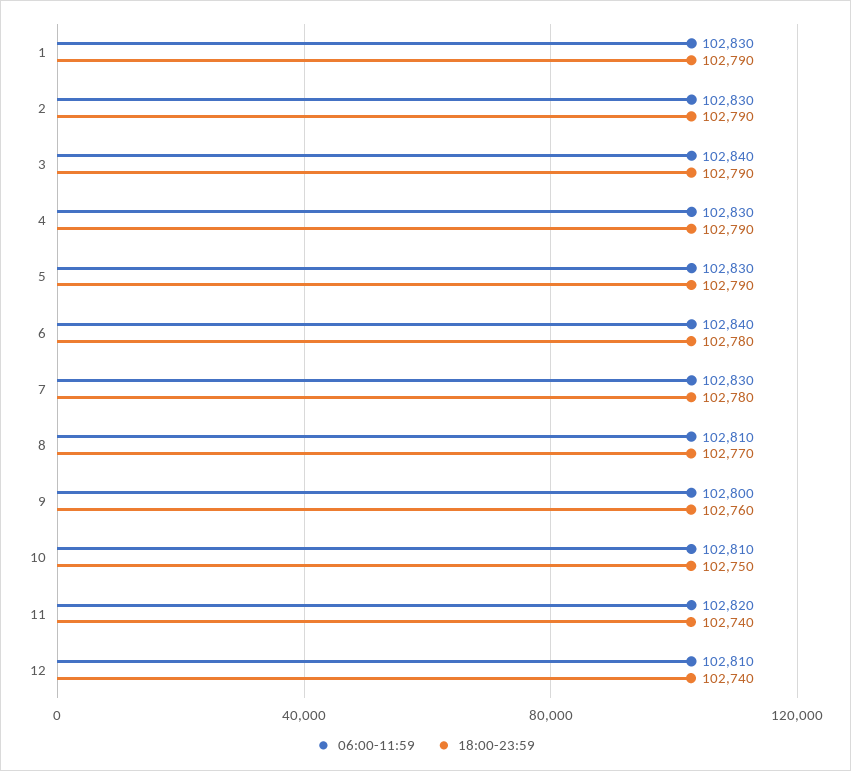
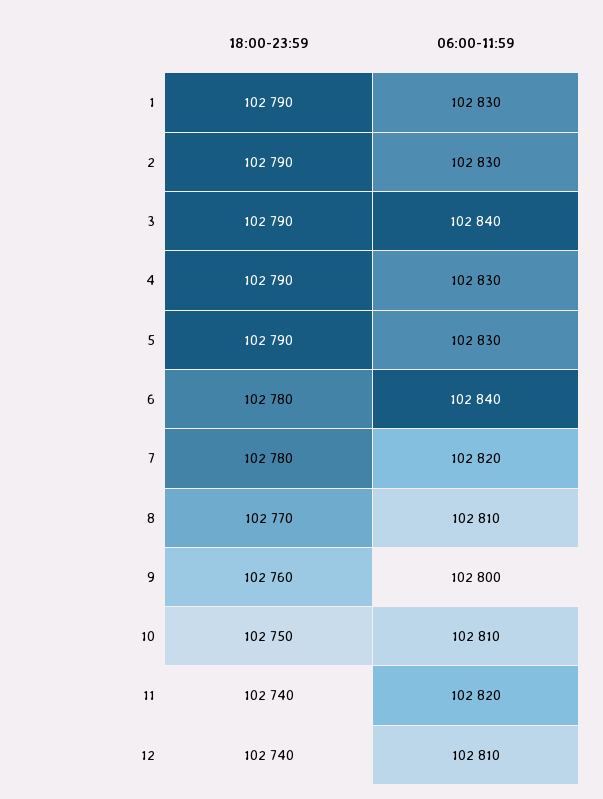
06:00-11:59, 7: 102830 -> 102820

